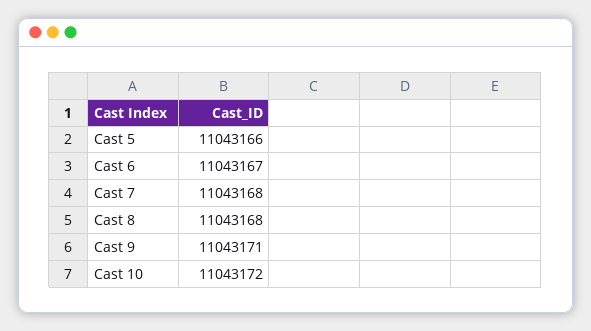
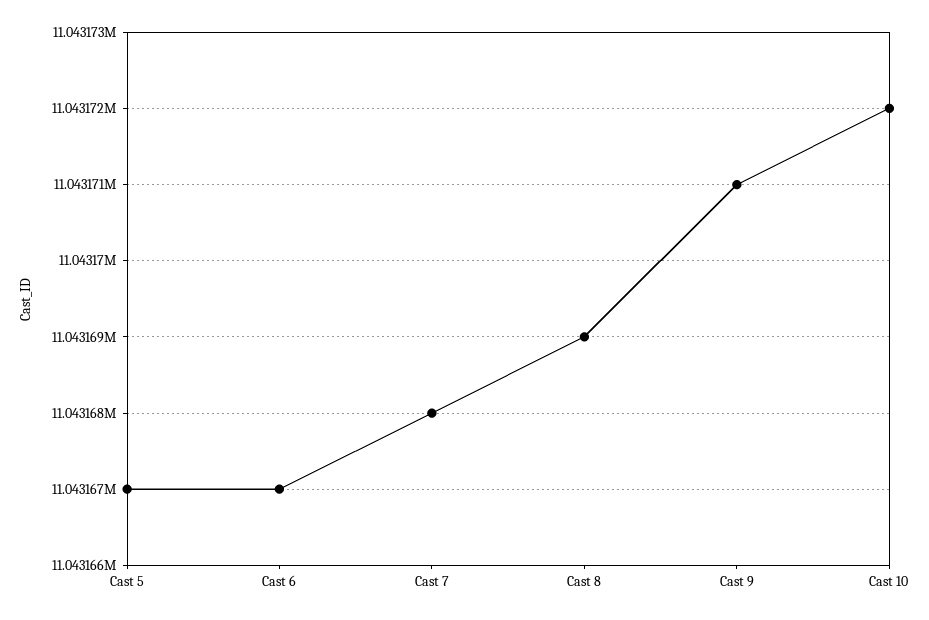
Cast 5: 11043166 -> 11043167
Cast 8: 11043168 -> 11043169

